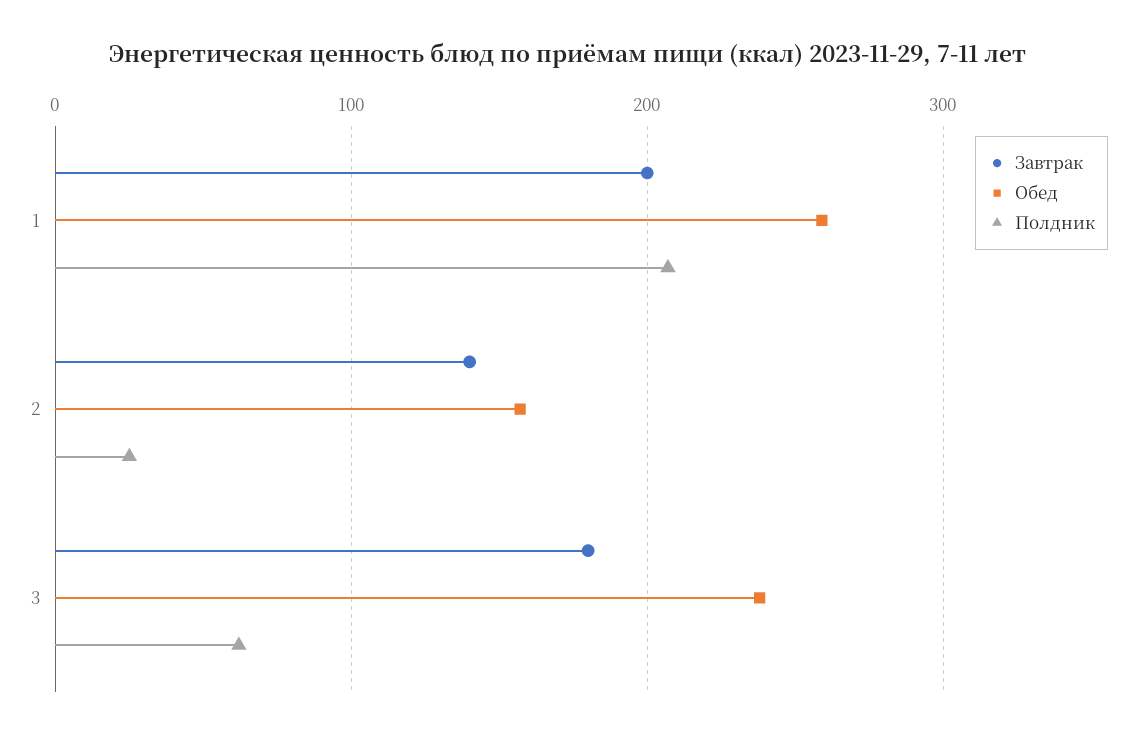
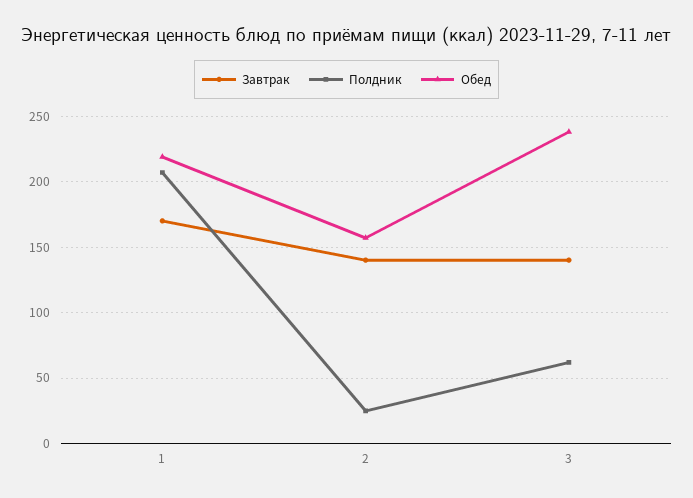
Завтрак, 1: 200 -> 170
Обед, 1: 260 -> 220
Завтрак, 3: 180 -> 140

